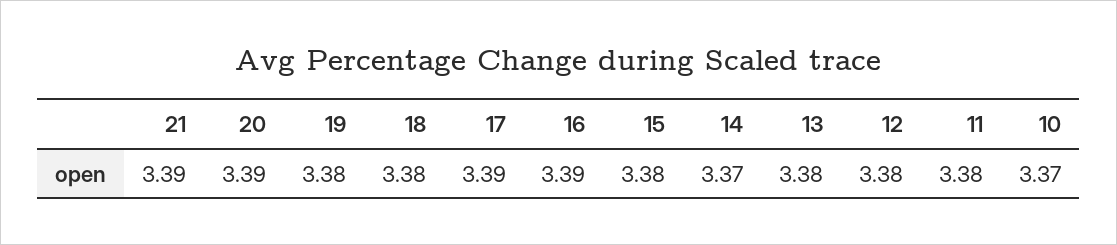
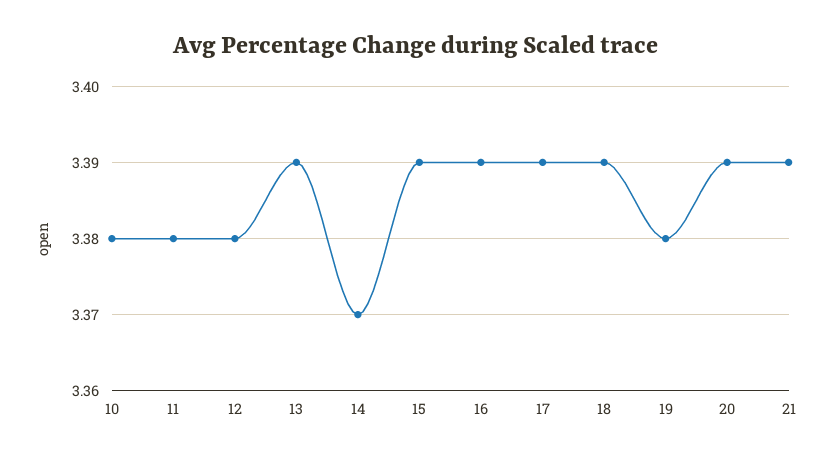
18: 3.38 -> 3.39
15: 3.38 -> 3.39
13: 3.38 -> 3.39
10: 3.37 -> 3.38

